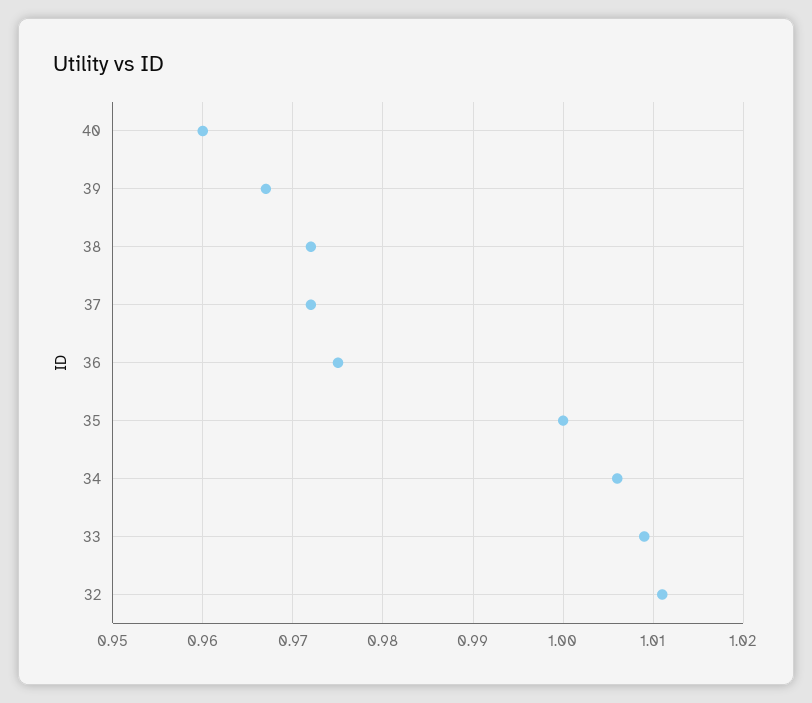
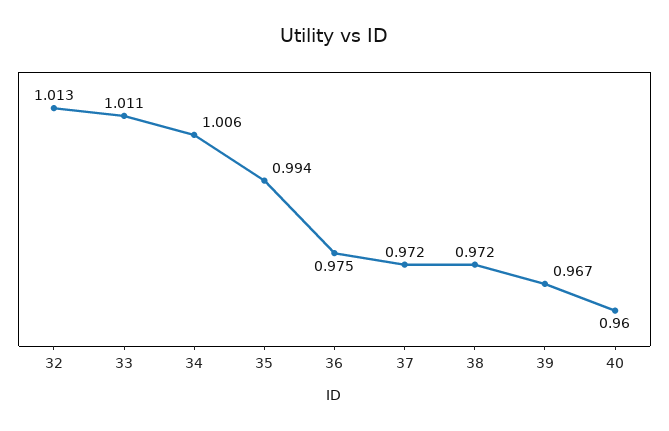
35: 1 -> 0.994
33: 1.009 -> 1.011
32: 1.011 -> 1.013

